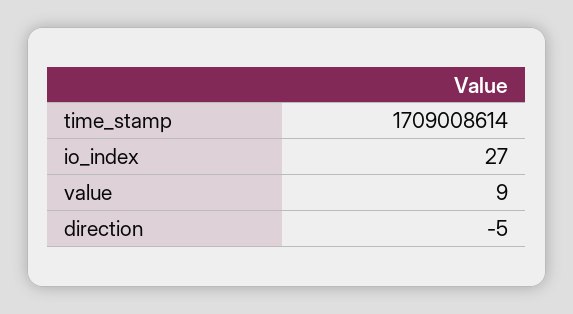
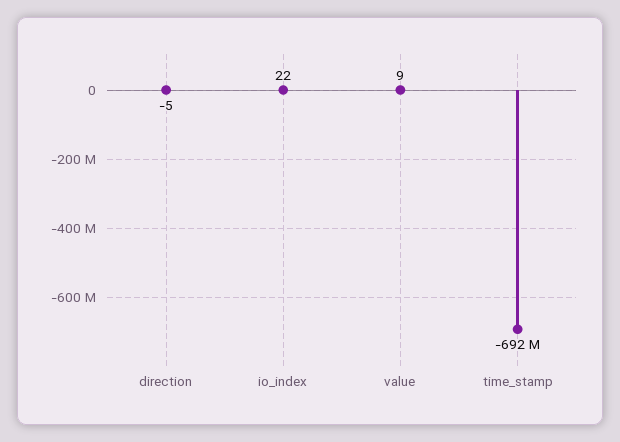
time_stamp: 1709008614 -> -692000000
io_index: 27 -> 22

